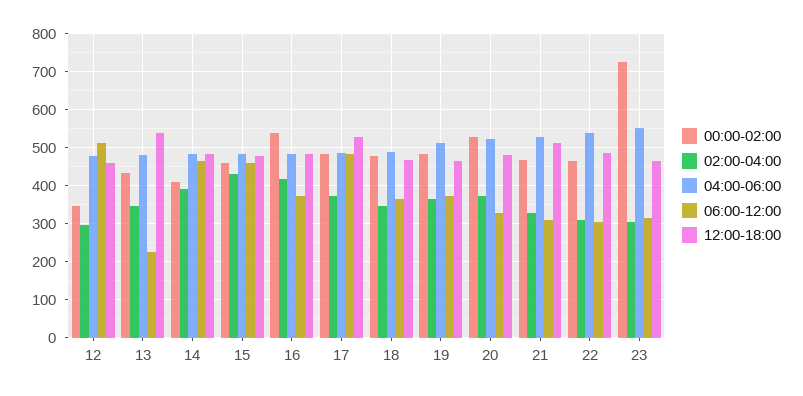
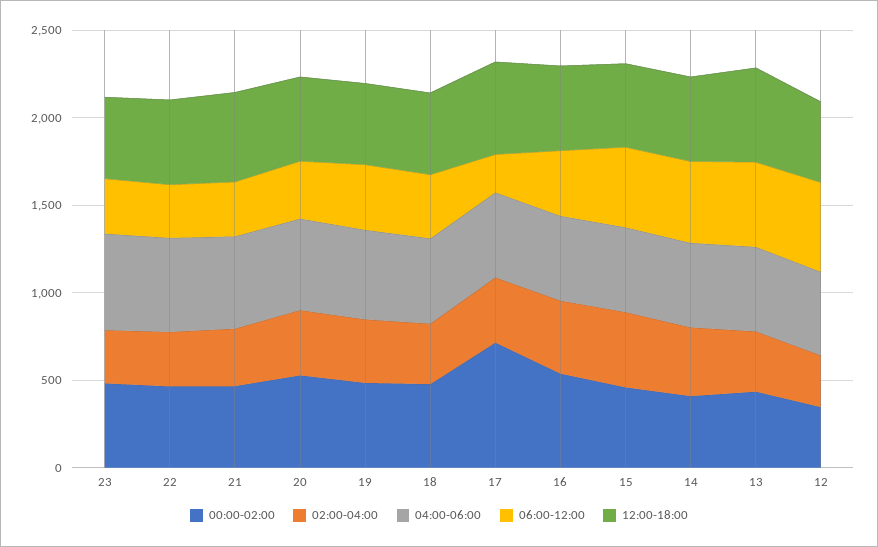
06:00-12:00, 13: 220 -> 500
00:00-02:00, 17: 480 -> 700
06:00-12:00, 17: 480 -> 200
00:00-02:00, 23: 720 -> 500

